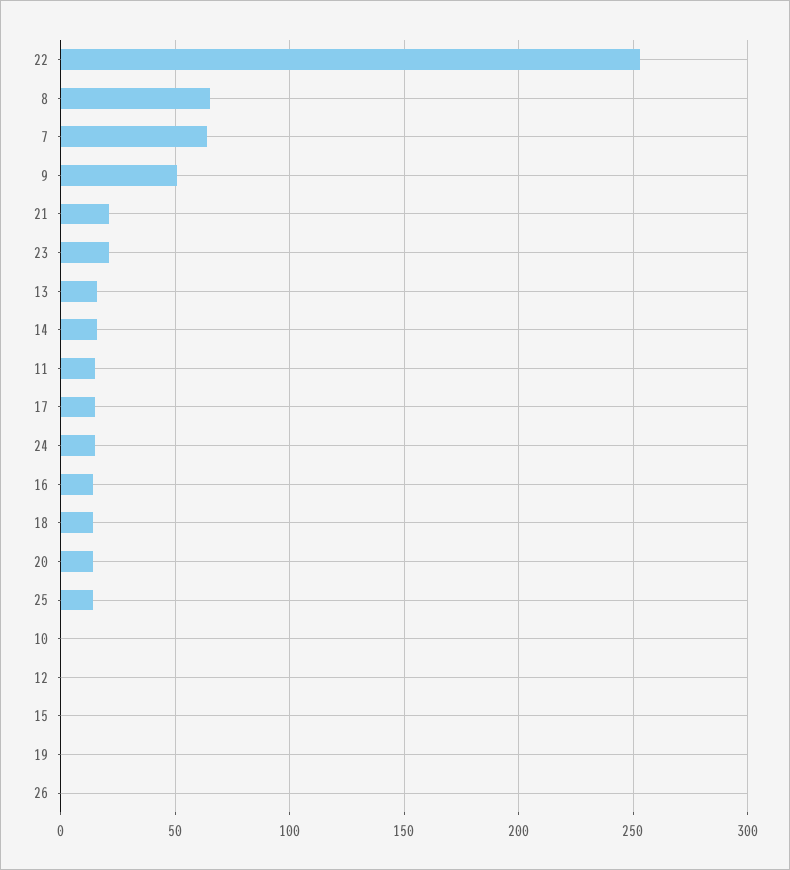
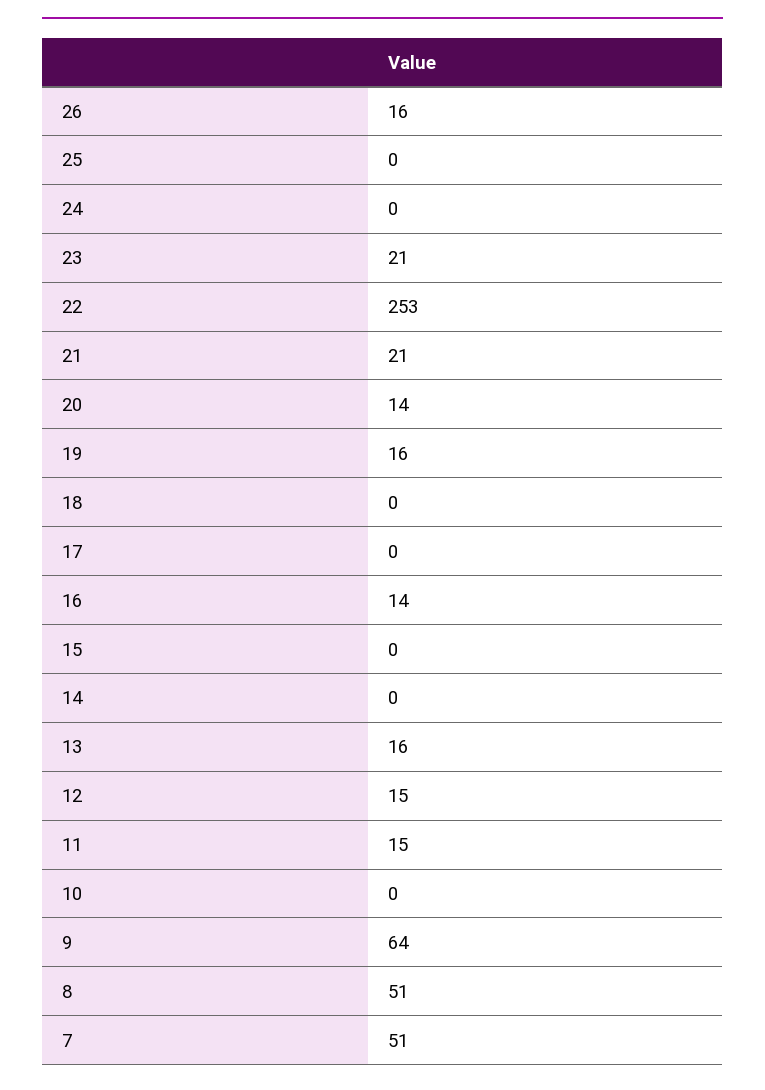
8: 65 -> 51
7: 65 -> 51
9: 50 -> 64
14: 15 -> 0
17: 15 -> 0
24: 15 -> 0
18: 15 -> 0
25: 15 -> 0
12: 0 -> 15
19: 0 -> 16
26: 0 -> 16

